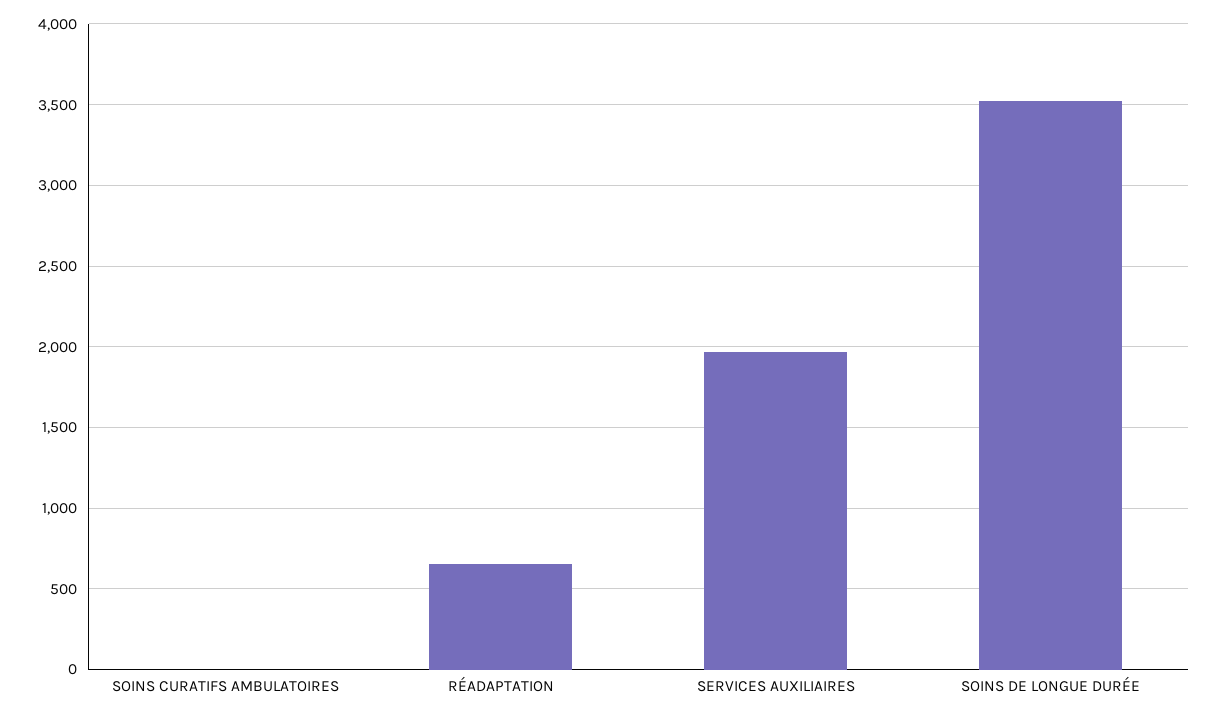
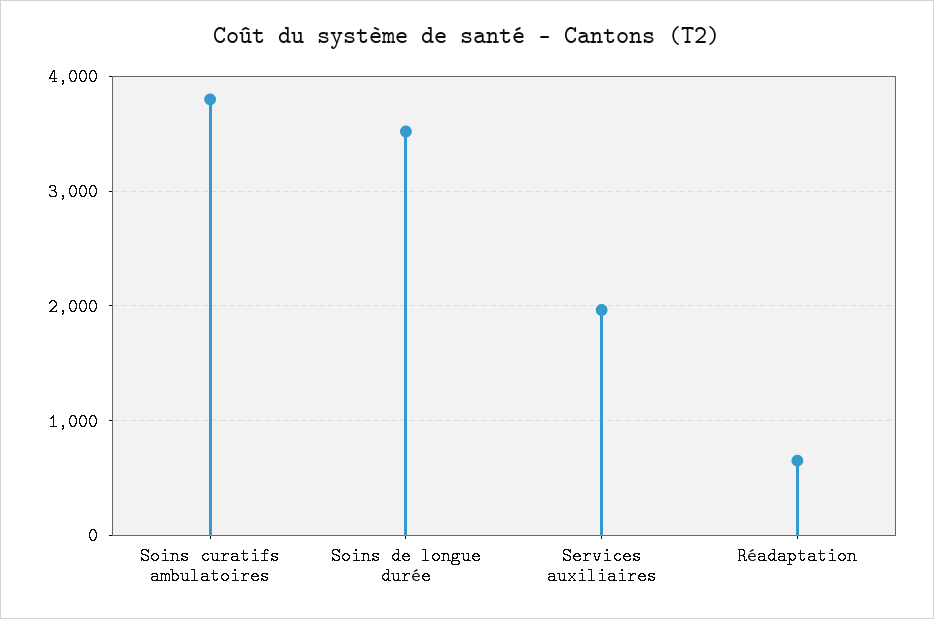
SOINS CURATIFS AMBULATOIRES: 0 -> 3800

